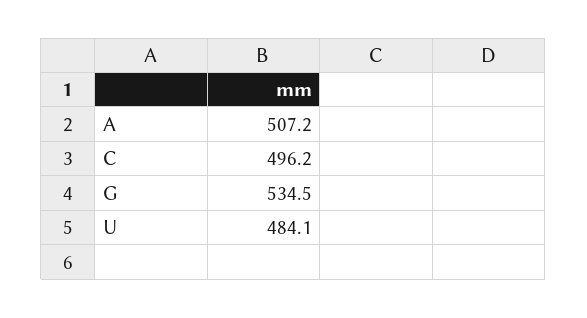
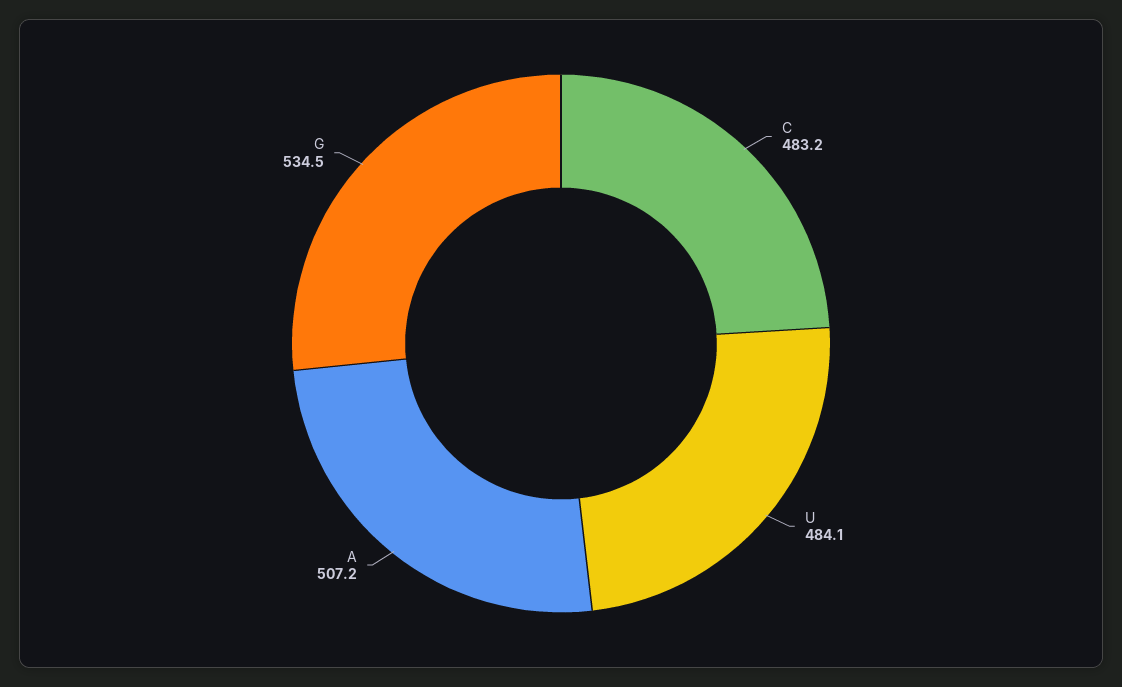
C: 496.2 -> 483.2

